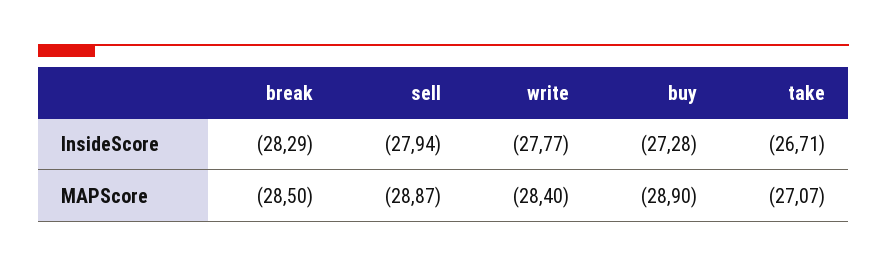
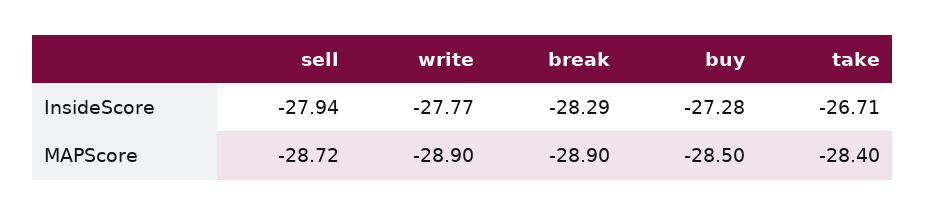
break, MAPScore: -28.5 -> -28.9
sell, MAPScore: -28.87 -> -28.72
write, MAPScore: -28.4 -> -28.9
buy, MAPScore: -28.9 -> -28.5
take, MAPScore: -27.07 -> -28.4

